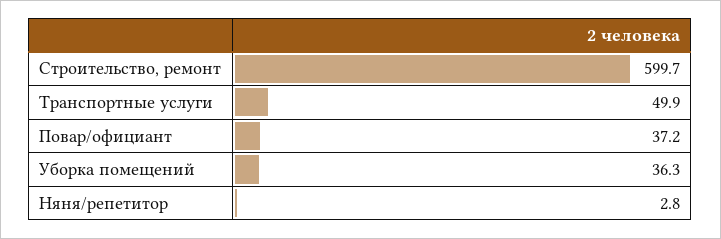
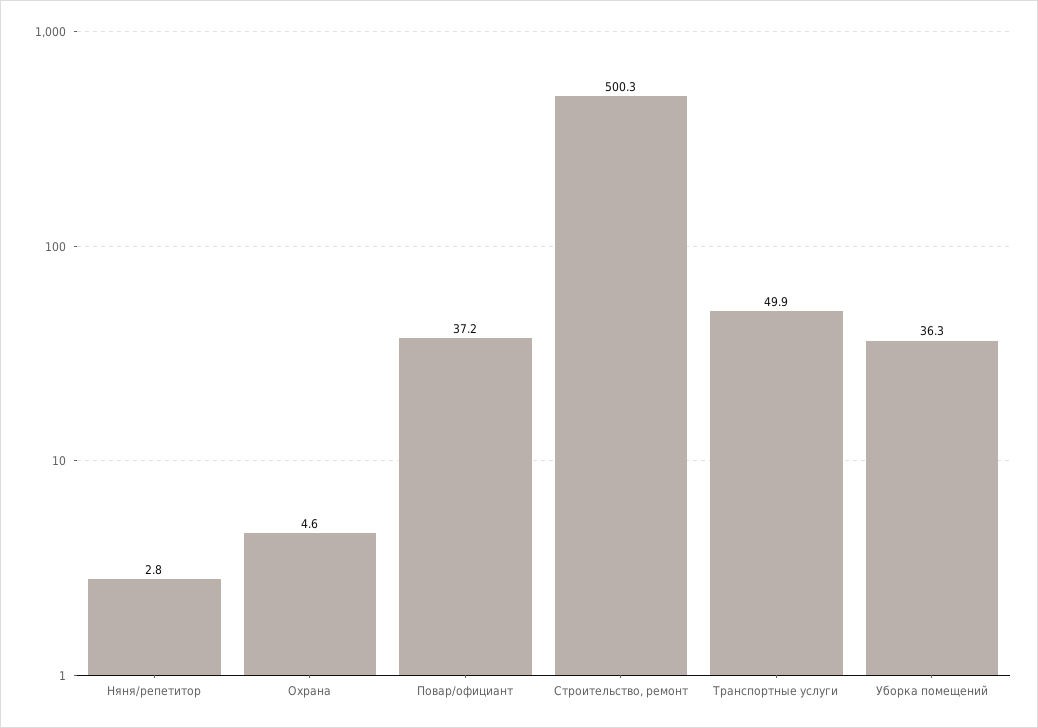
Строительство, ремонт: 599.7 -> 500.3
Охрана: none -> 4.6

